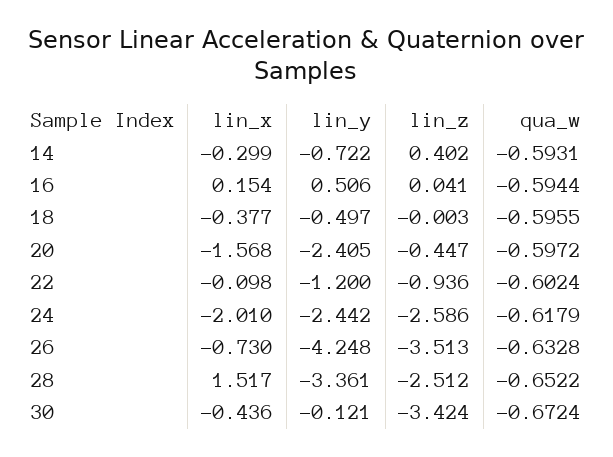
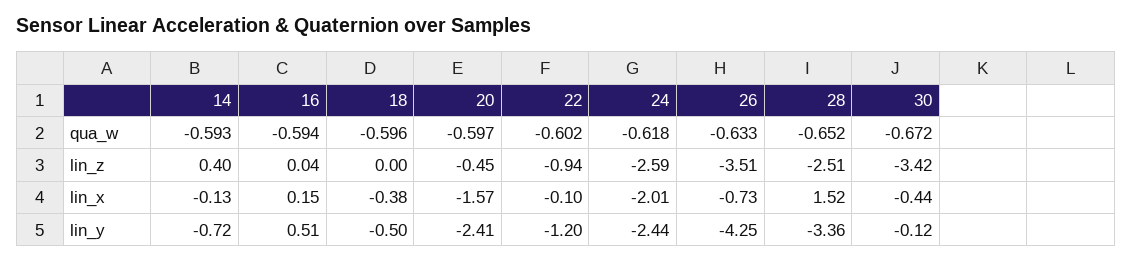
lin_x, 14: -0.299 -> -0.13

